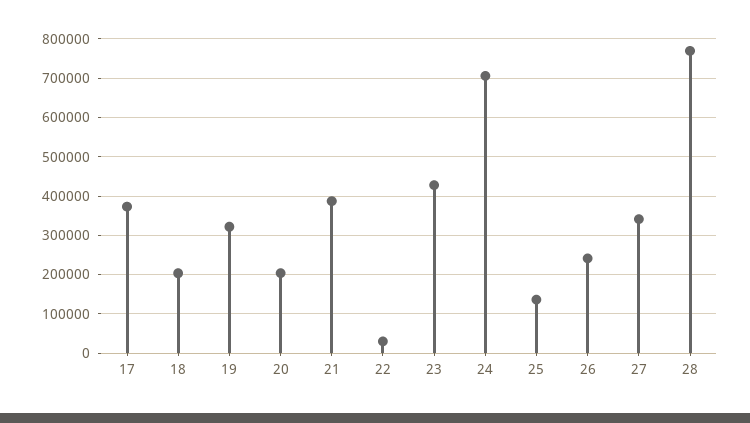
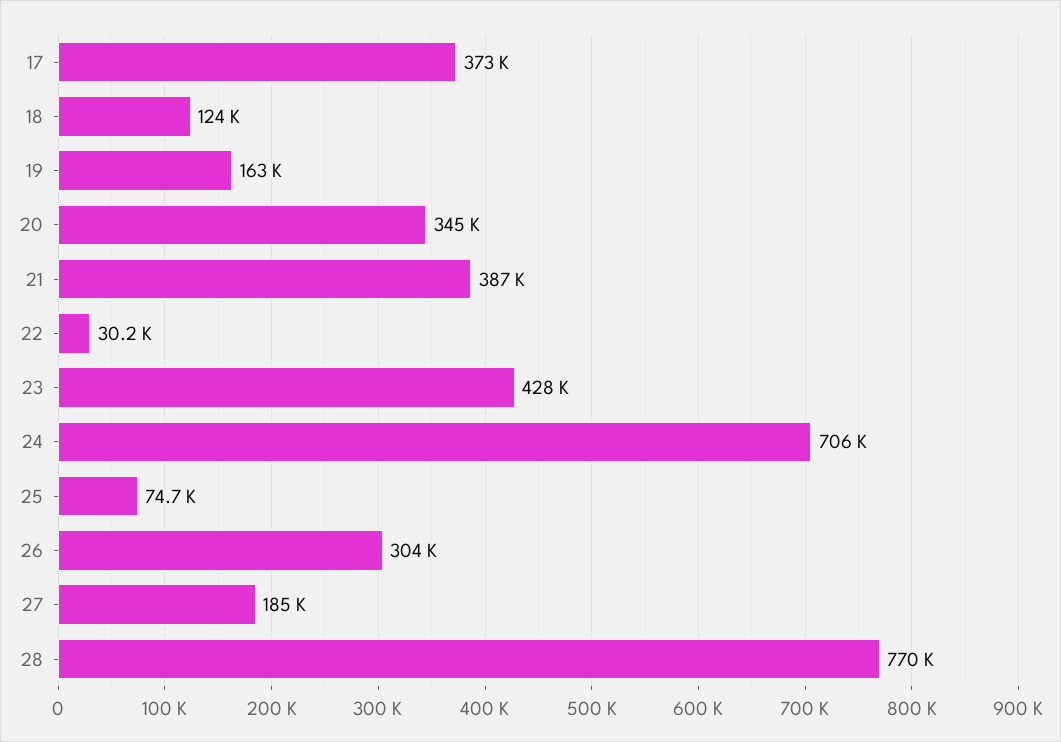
18: 200000 -> 124000
19: 320000 -> 163000
20: 200000 -> 345000
25: 140000 -> 74700
26: 240000 -> 304000
27: 340000 -> 185000

